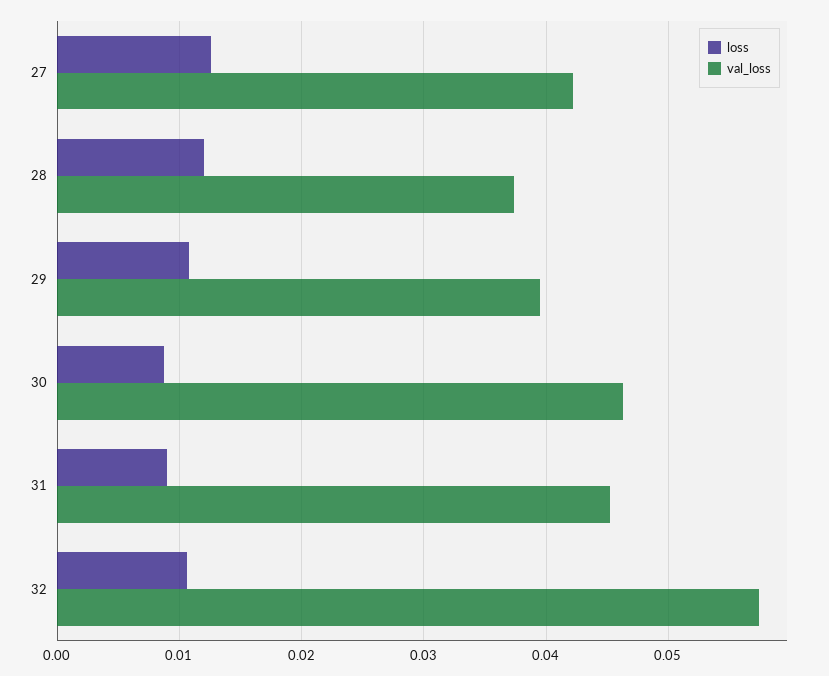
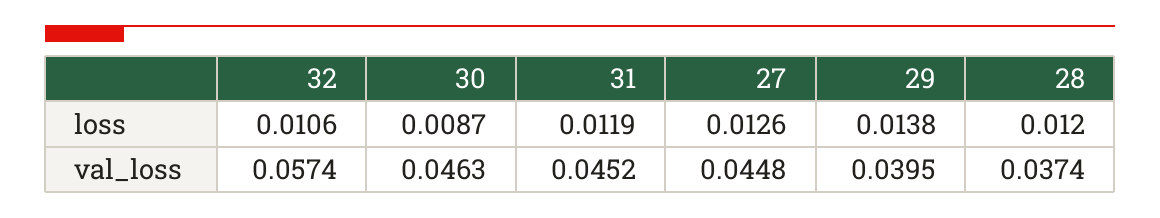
val_loss, 27: 0.042 -> 0.0448
loss, 29: 0.011 -> 0.0138
loss, 31: 0.009 -> 0.0119

